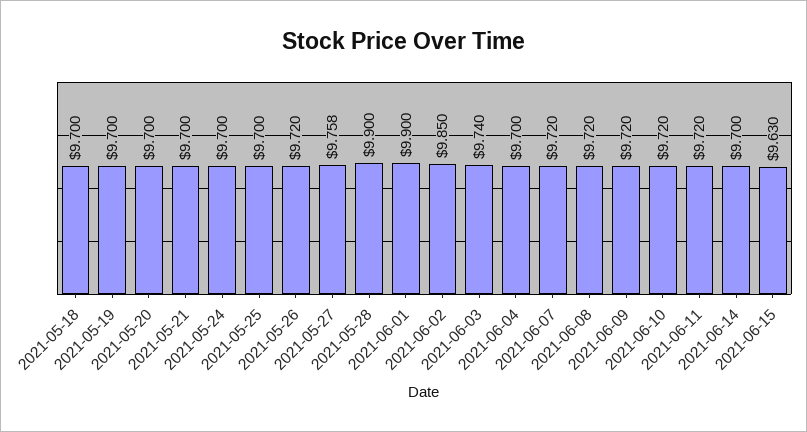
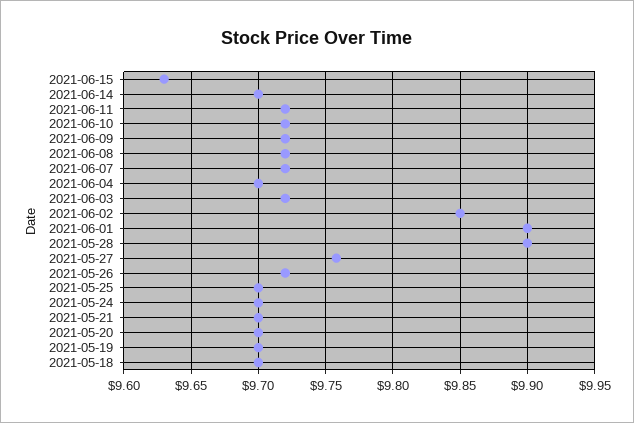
2021-06-03: 9.74 -> 9.72

